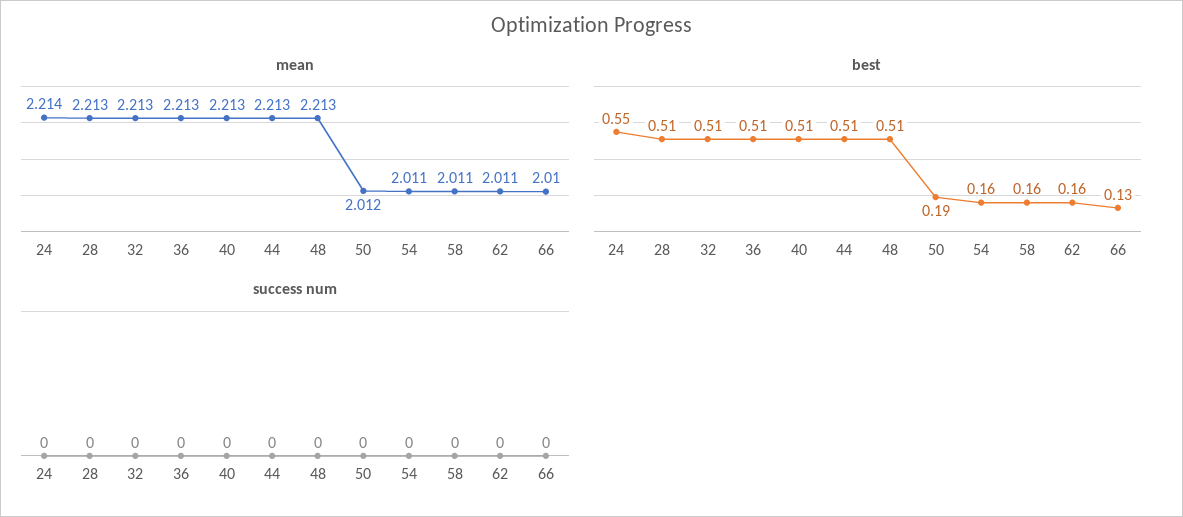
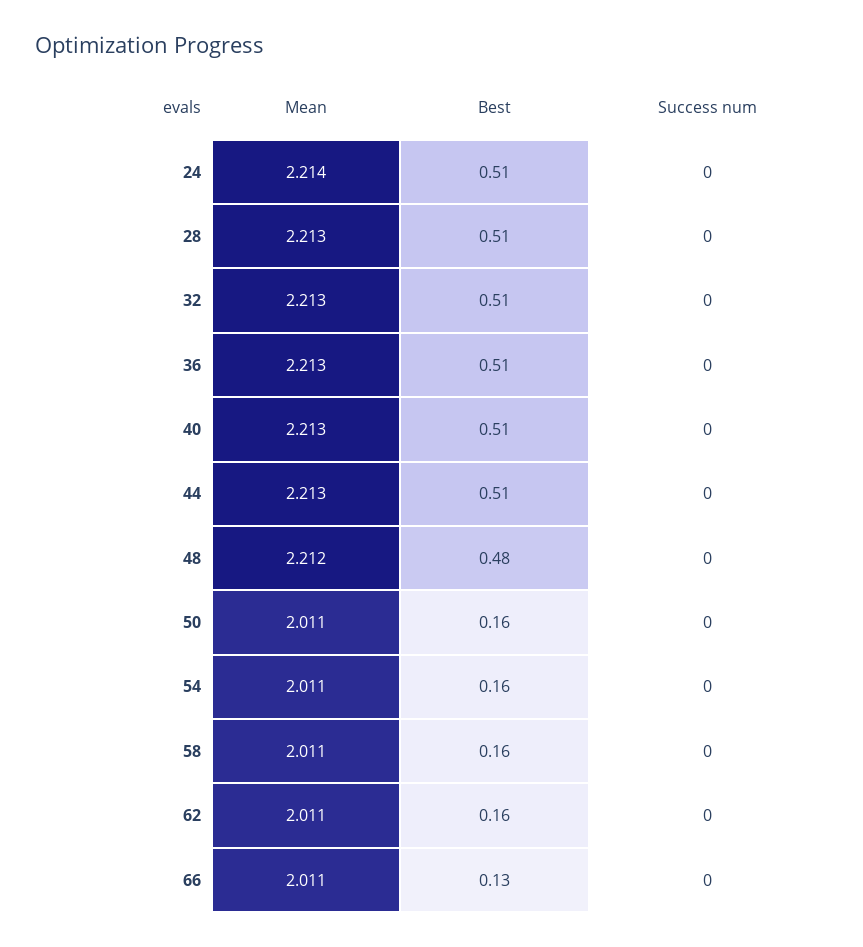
mean, 48: 2.213 -> 2.212
mean, 50: 2.012 -> 2.011
mean, 66: 2.01 -> 2.011
best, 24: 0.55 -> 0.51
best, 48: 0.51 -> 0.48
best, 50: 0.19 -> 0.16

